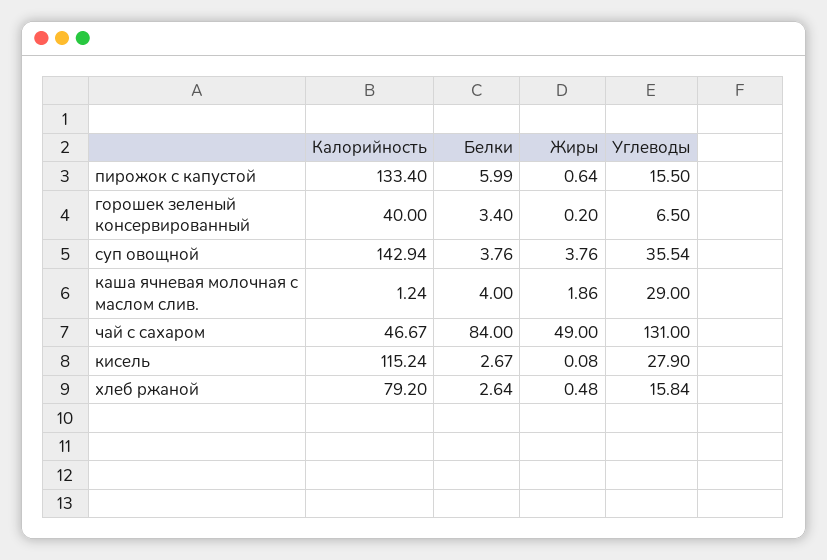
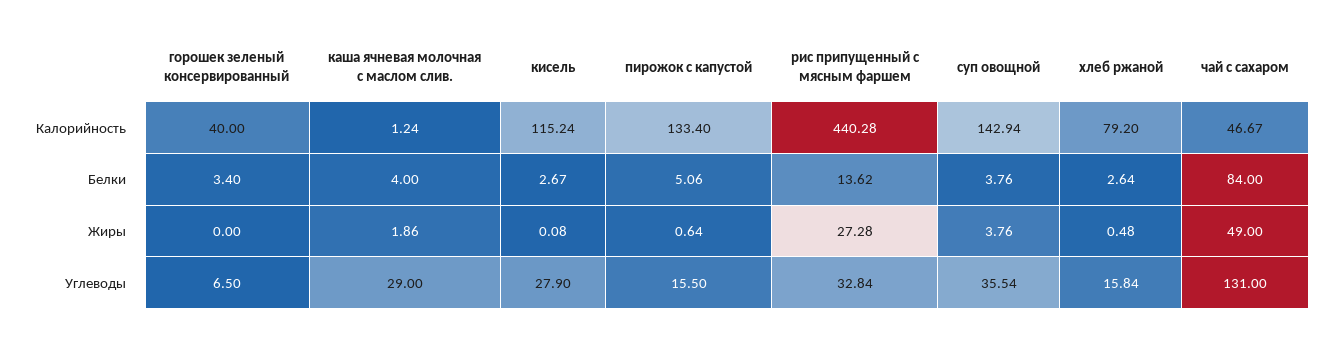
Белки, пирожок с капустой: 5.99 -> 5.06
Жиры, горошек зеленый консервированный: 0.2 -> 0
Калорийность, рис припущенный с мясным фаршем: none -> 440.28
Белки, рис припущенный с мясным фаршем: none -> 13.62
Жиры, рис припущенный с мясным фаршем: none -> 27.28
Углеводы, рис припущенный с мясным фаршем: none -> 32.84

